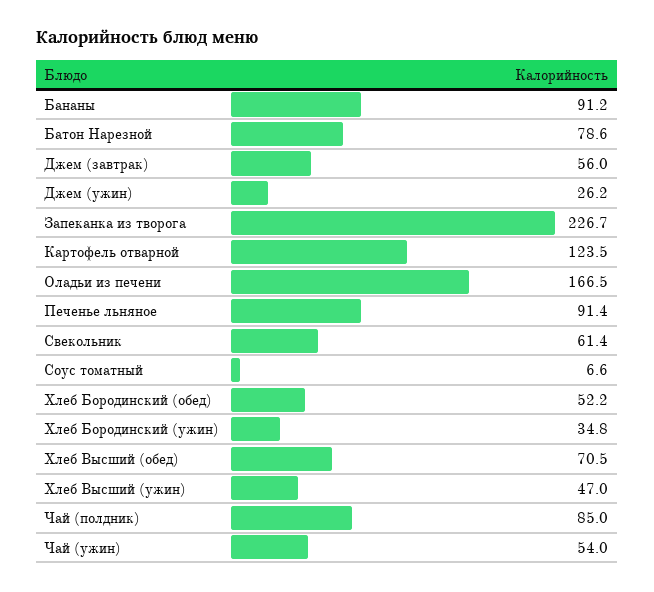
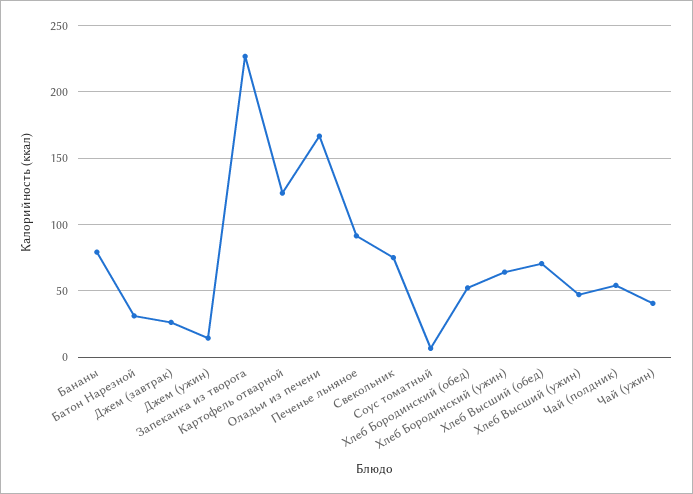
Бананы: 91.2 -> 80
Батон Нарезной: 78.6 -> 30
Джем (завтрак): 56 -> 25
Джем (ужин): 26.2 -> 15
Свекольник: 61.4 -> 75
Хлеб Бородинский (ужин): 34.8 -> 65
Чай (полдник): 85 -> 55
Чай (ужин): 54 -> 40

